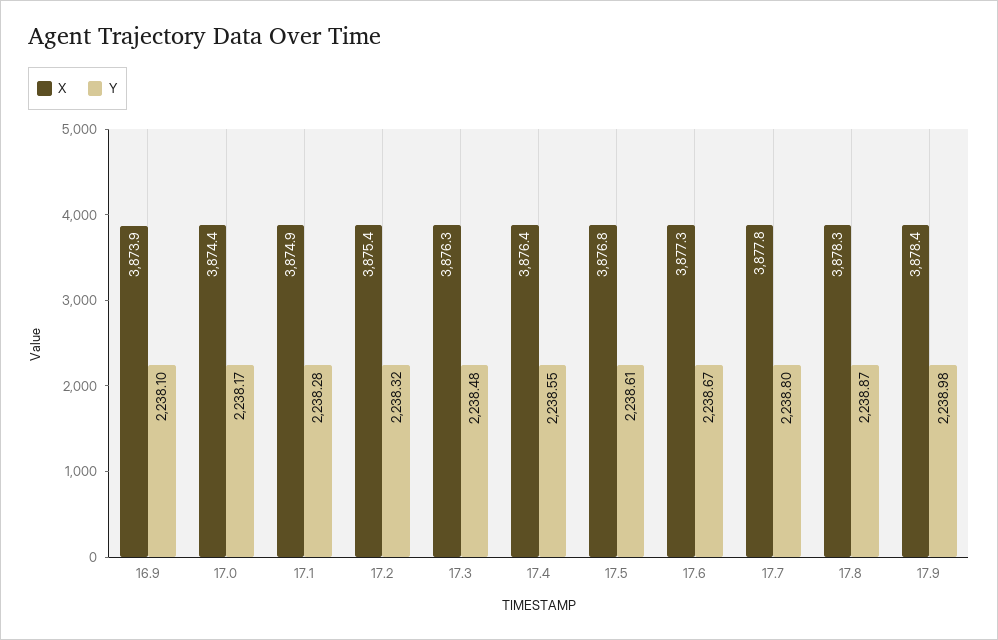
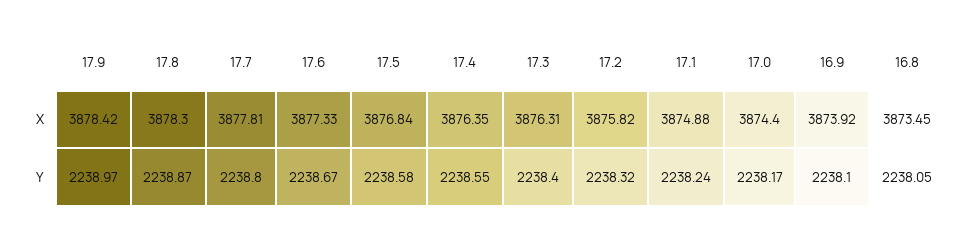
Y, 17.1: 2238.28 -> 2238.24
X, 17.2: 3875.4 -> 3875.82
Y, 17.3: 2238.48 -> 2238.4
Y, 17.5: 2238.61 -> 2238.58
Y, 17.9: 2238.98 -> 2238.97
X, 16.8: none -> 3873.45
Y, 16.8: none -> 2238.05

